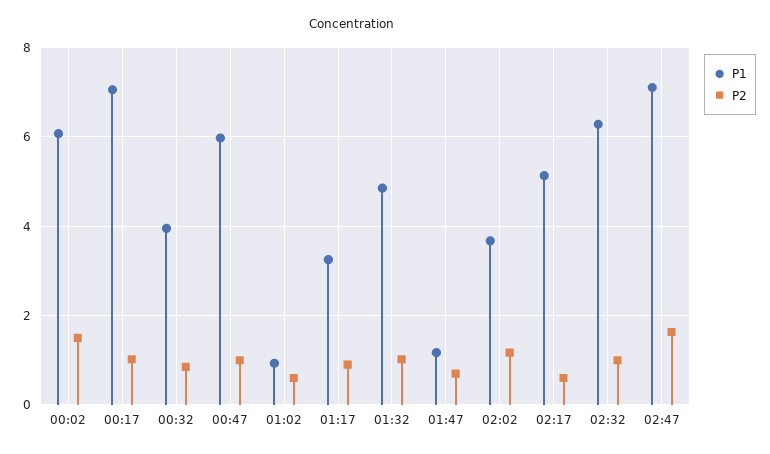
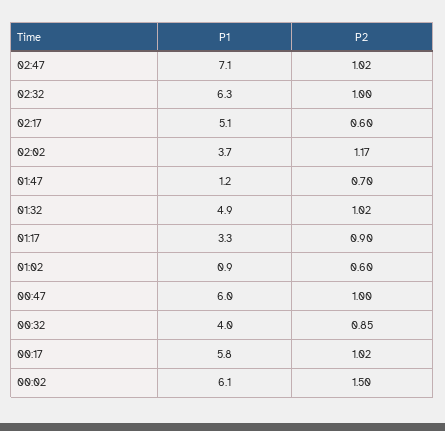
P1, 00:17: 7 -> 5.8
P2, 02:47: 1.6 -> 1.02

